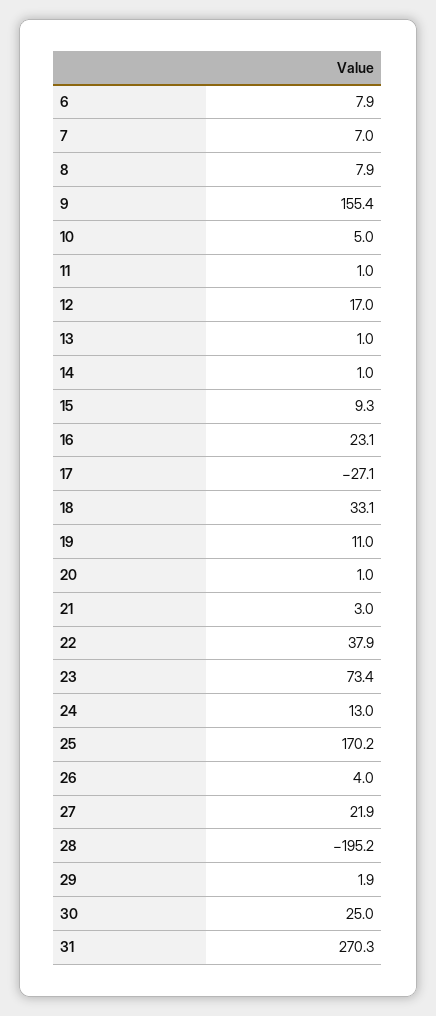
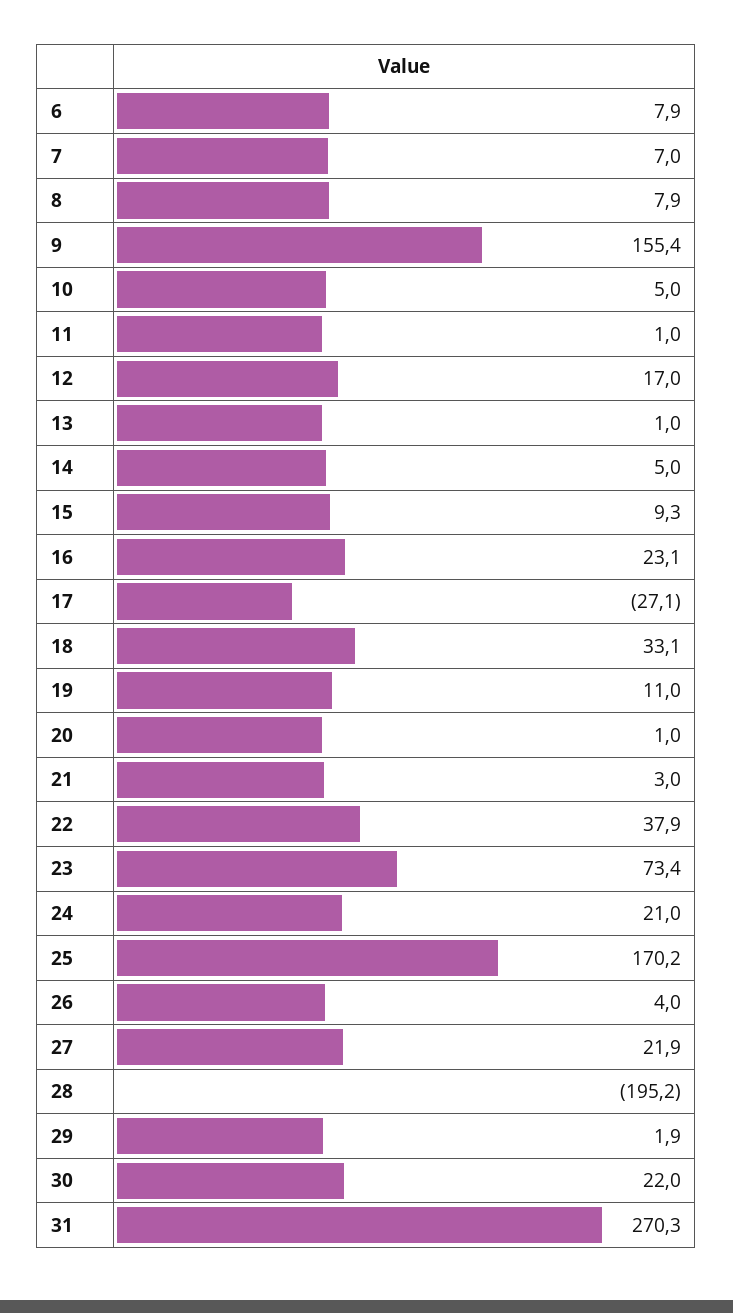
14: 1 -> 5
24: 13 -> 21
30: 25 -> 22

